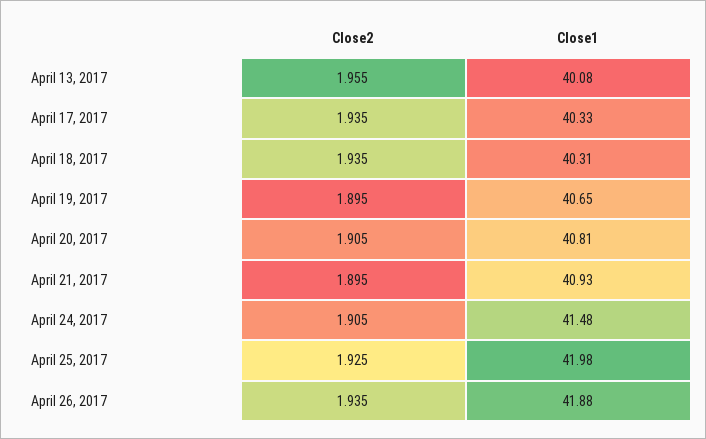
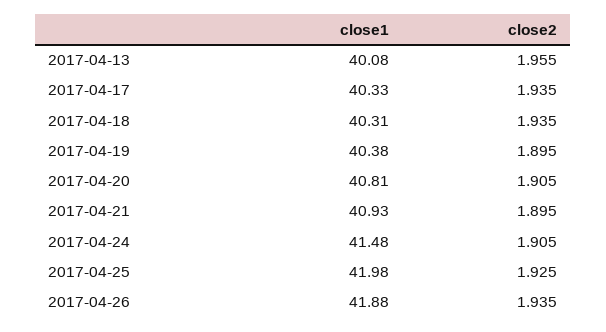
Close1, April 19, 2017: 40.65 -> 40.38

